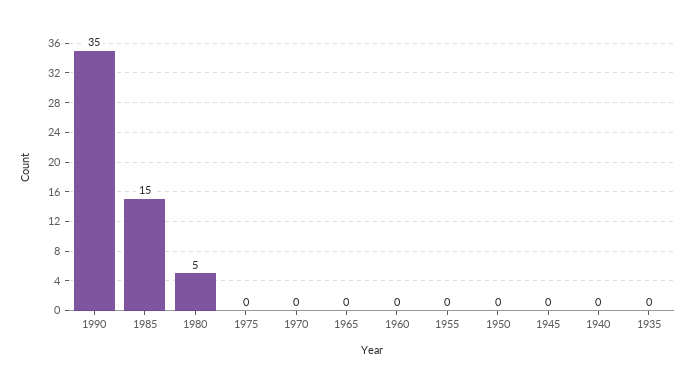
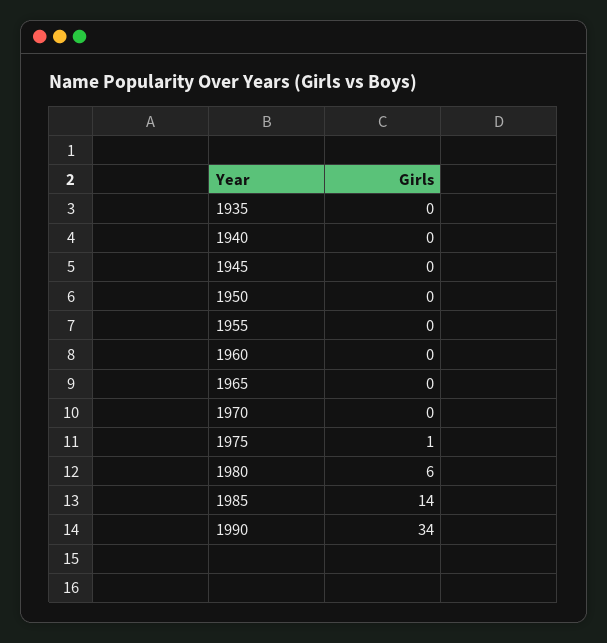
1990: 35 -> 34
1985: 15 -> 14
1980: 5 -> 6
1975: 0 -> 1

